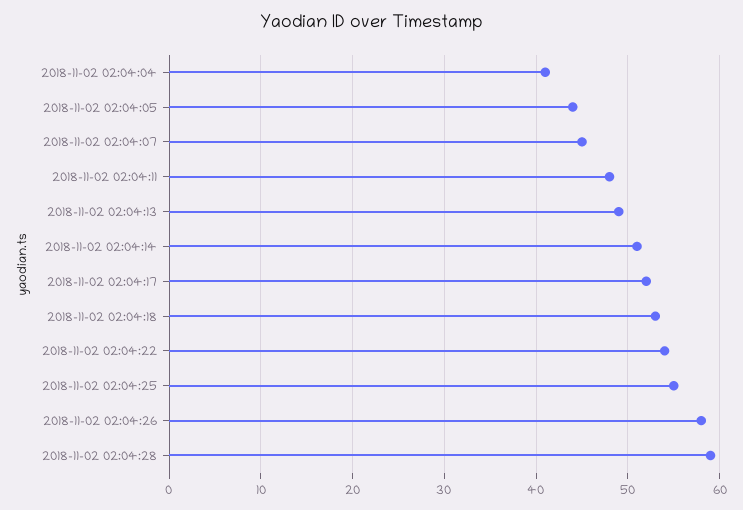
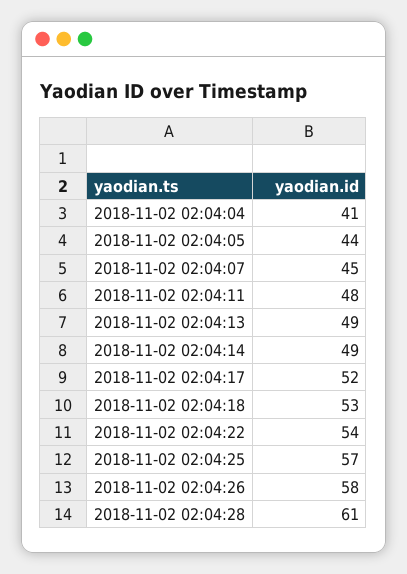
2018-11-02 02:04:14: 51 -> 49
2018-11-02 02:04:25: 55 -> 57
2018-11-02 02:04:28: 59 -> 61

